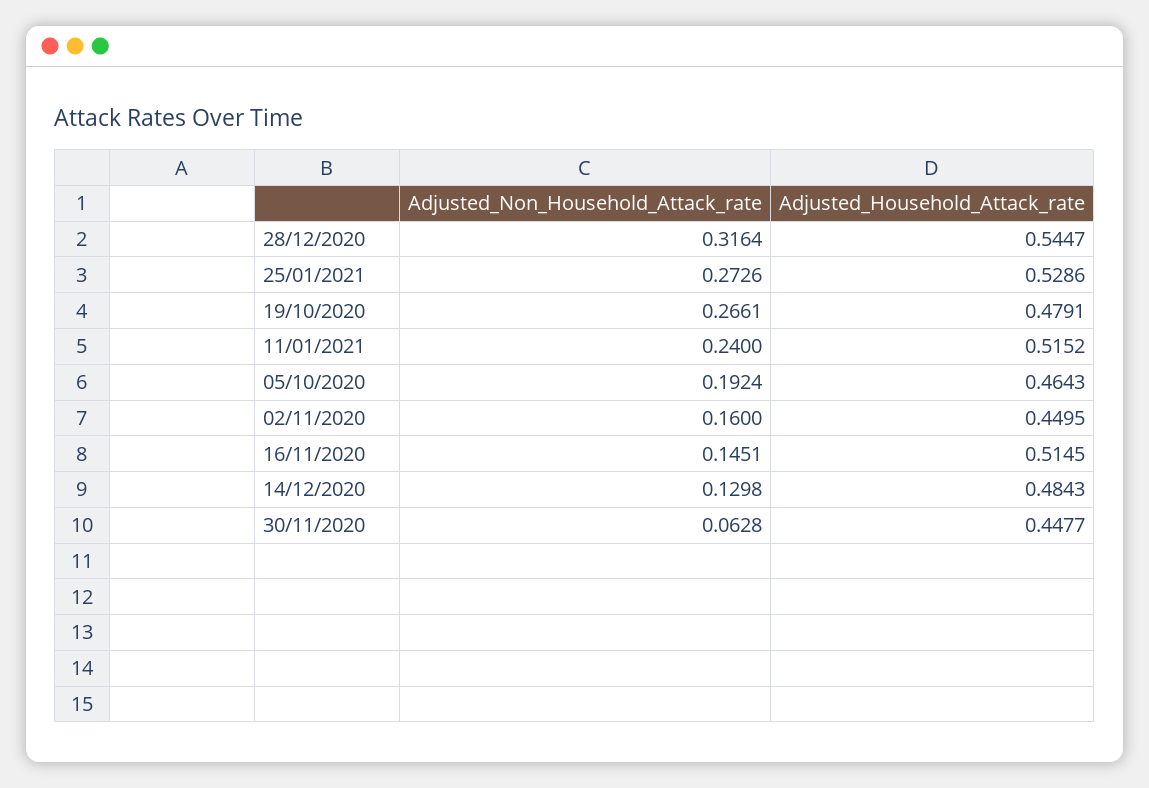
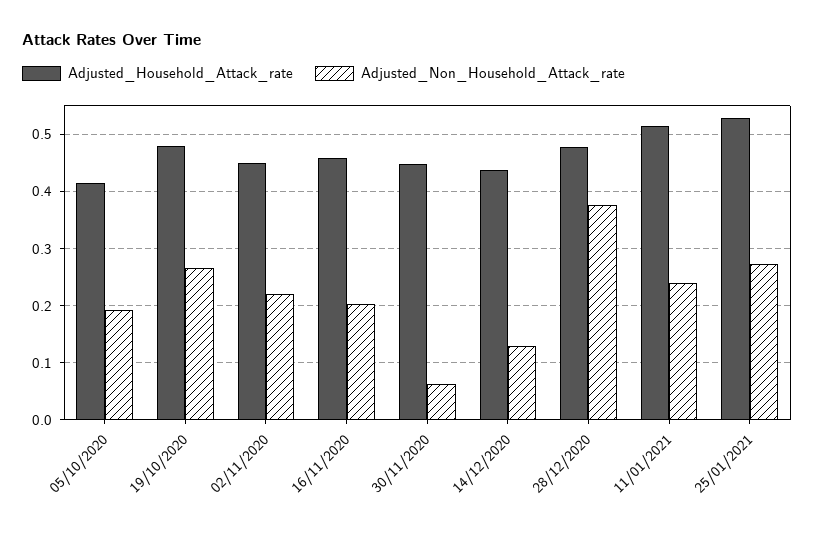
Adjusted_Non_Household_Attack_rate, 28/12/2020: 0.3164 -> 0.38
Adjusted_Household_Attack_rate, 28/12/2020: 0.5447 -> 0.48
Adjusted_Household_Attack_rate, 05/10/2020: 0.4643 -> 0.42
Adjusted_Non_Household_Attack_rate, 02/11/2020: 0.16 -> 0.22
Adjusted_Non_Household_Attack_rate, 16/11/2020: 0.1451 -> 0.2
Adjusted_Household_Attack_rate, 16/11/2020: 0.5145 -> 0.46
Adjusted_Household_Attack_rate, 14/12/2020: 0.4843 -> 0.44

